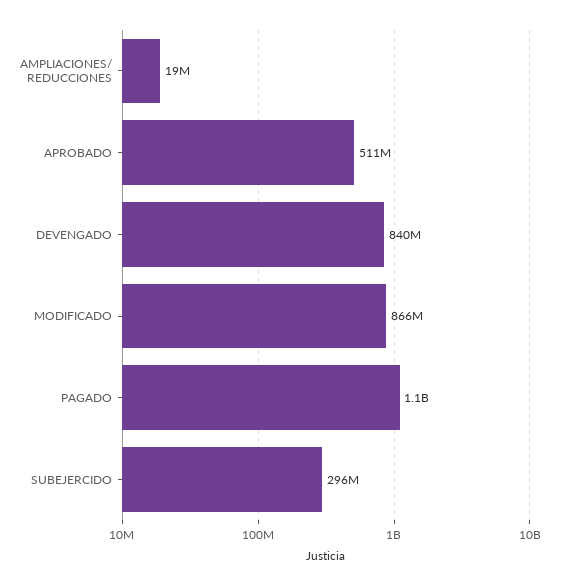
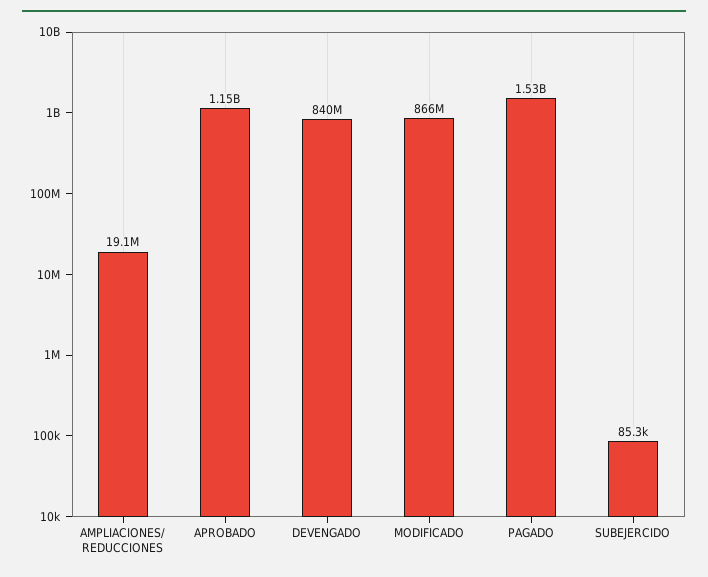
APROBADO: 511000000 -> 1150000000
PAGADO: 1100000000 -> 1530000000
SUBEJERCIDO: 296000000 -> 85300

